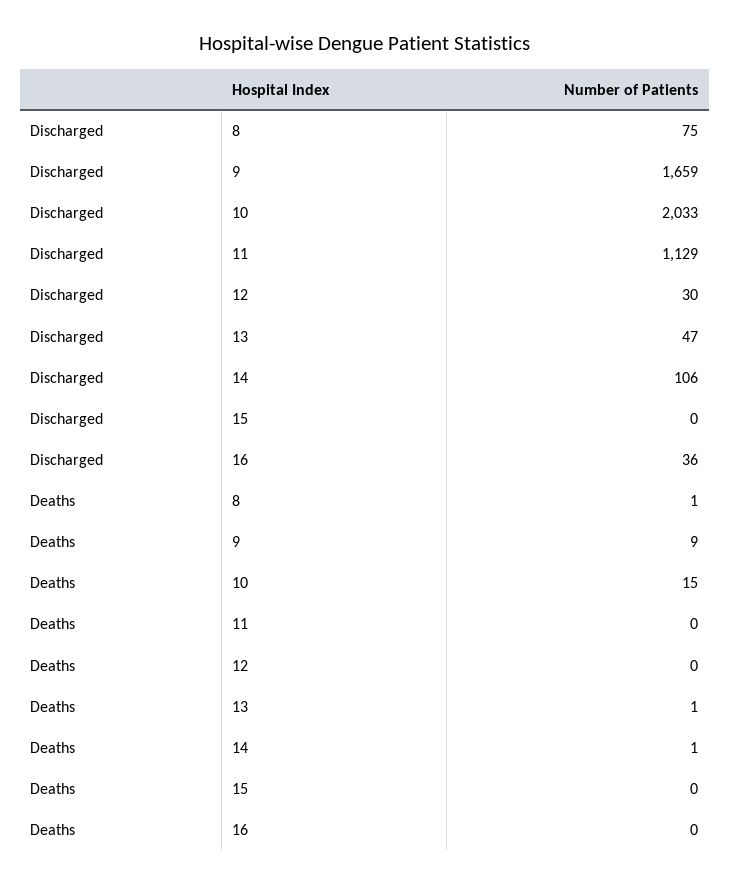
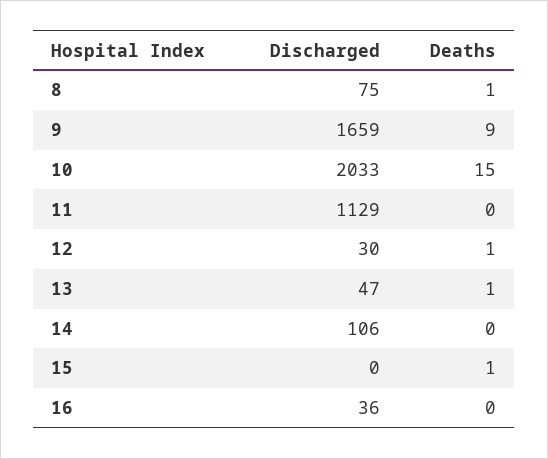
Deaths, 12: 0 -> 1
Deaths, 14: 1 -> 0
Deaths, 15: 0 -> 1

